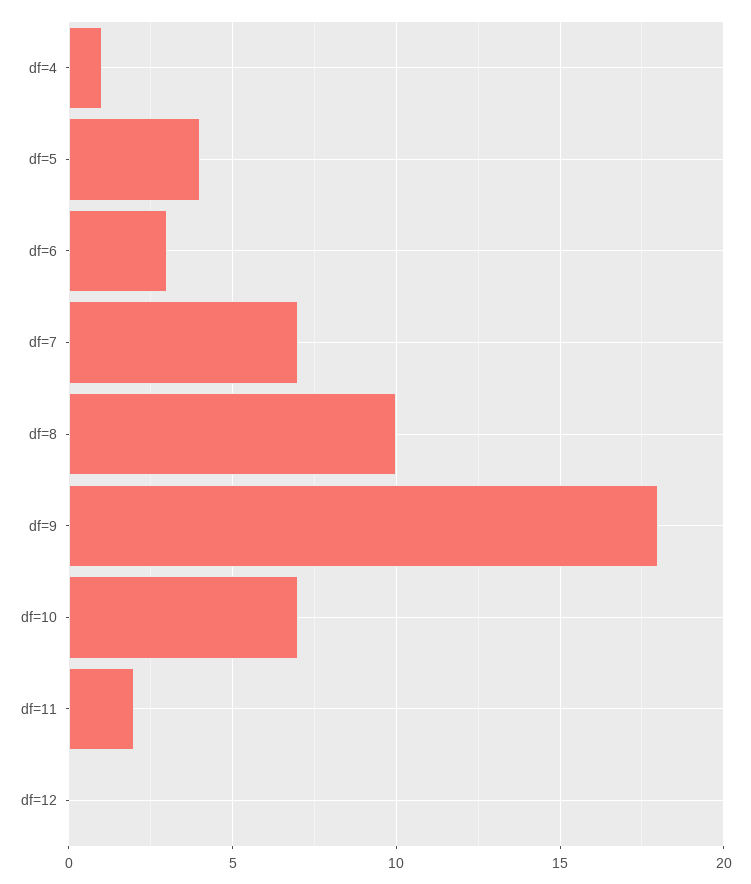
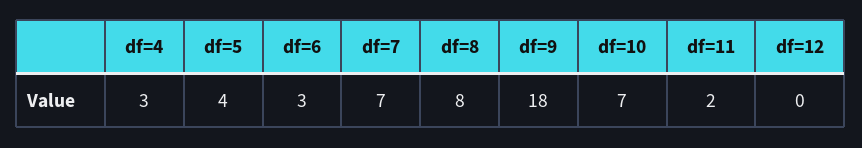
df=4: 1 -> 3
df=8: 10 -> 8

